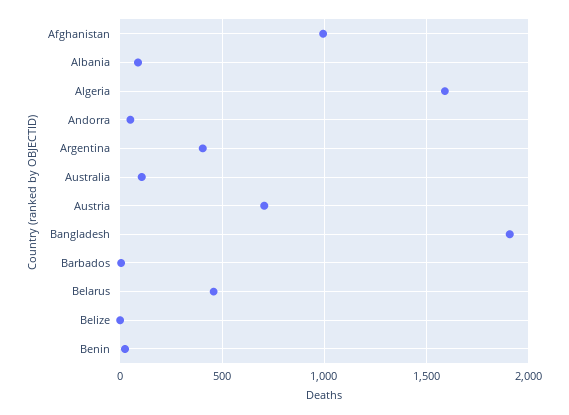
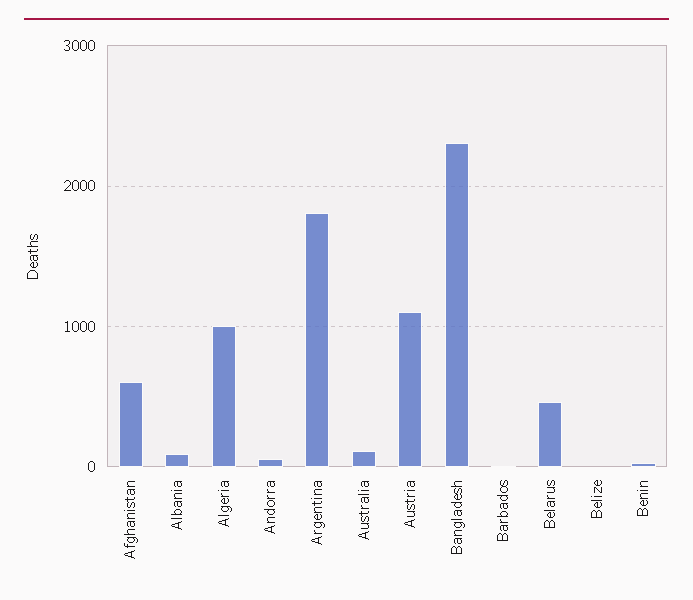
Afghanistan: 1000 -> 600
Algeria: 1600 -> 1000
Argentina: 400 -> 1800
Austria: 700 -> 1100
Bangladesh: 1900 -> 2300

